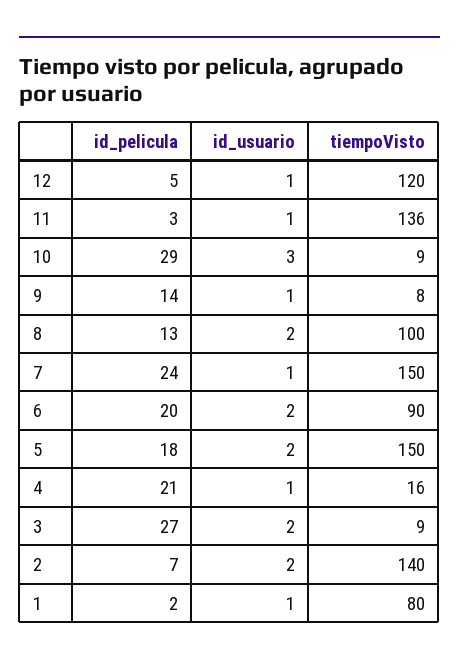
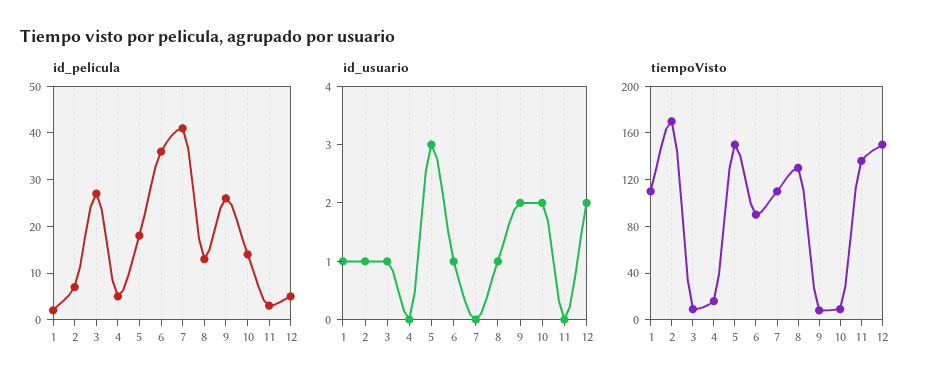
id_usuario, 12: 1 -> 2
tiempoVisto, 12: 120 -> 150
id_usuario, 11: 1 -> 0
id_pelicula, 10: 29 -> 15
id_usuario, 10: 3 -> 2
id_pelicula, 9: 14 -> 25
id_usuario, 9: 1 -> 2
id_usuario, 8: 2 -> 1
tiempoVisto, 8: 100 -> 130
id_pelicula, 7: 24 -> 40
id_usuario, 7: 1 -> 0
tiempoVisto, 7: 150 -> 110
id_pelicula, 6: 20 -> 35
id_usuario, 6: 2 -> 1
id_usuario, 5: 2 -> 3
id_pelicula, 4: 21 -> 5
id_usuario, 4: 1 -> 0
id_usuario, 3: 2 -> 1
id_usuario, 2: 2 -> 1
tiempoVisto, 2: 140 -> 170
tiempoVisto, 1: 80 -> 110

